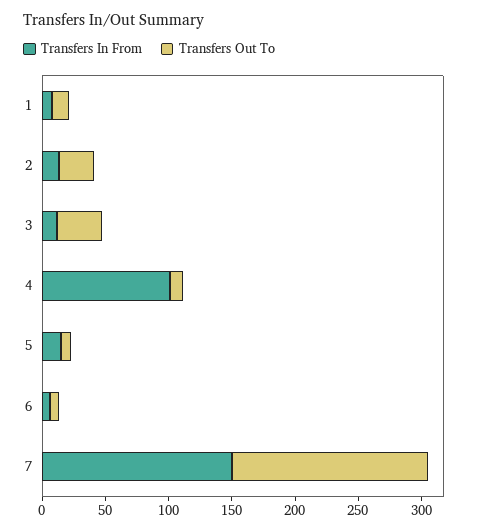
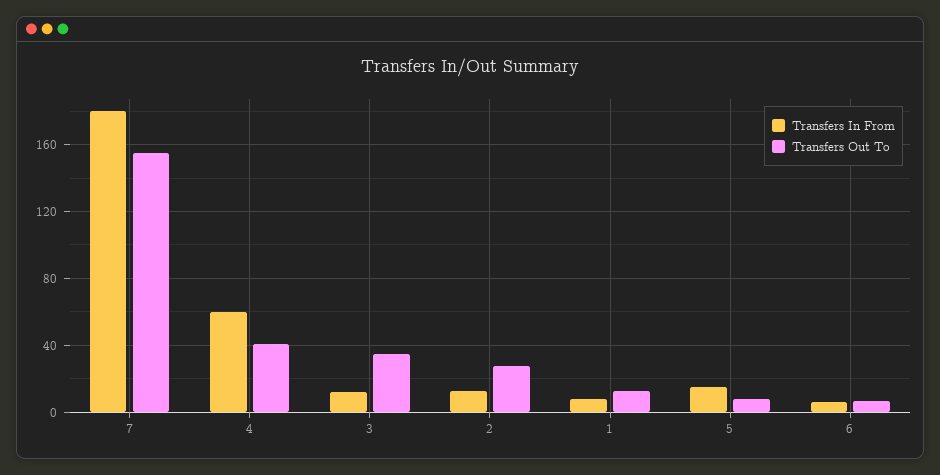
Transfers In From, 4: 100 -> 60
Transfers Out To, 4: 10 -> 40
Transfers In From, 7: 150 -> 180

